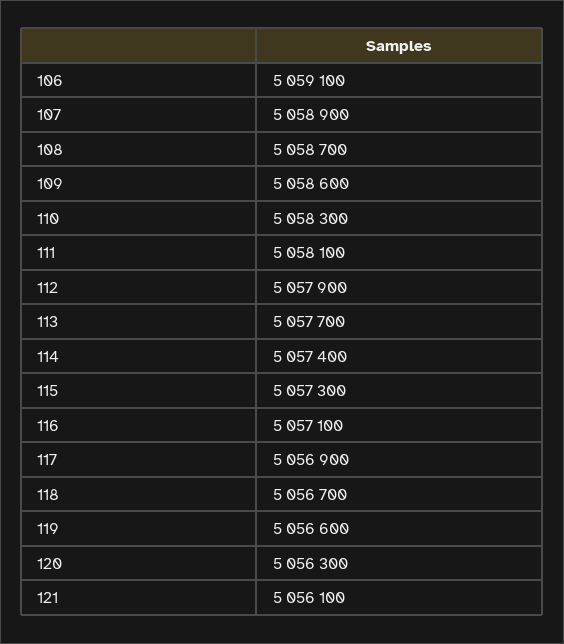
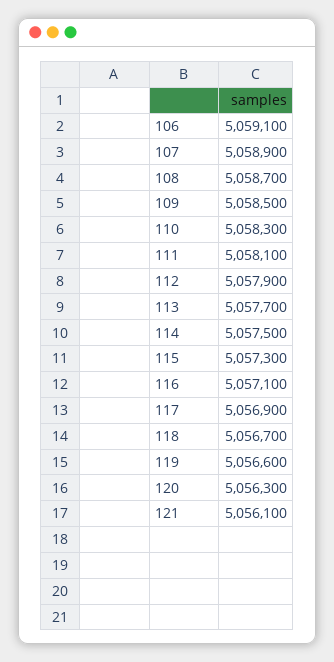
109: 5058600 -> 5058500
114: 5057400 -> 5057500

